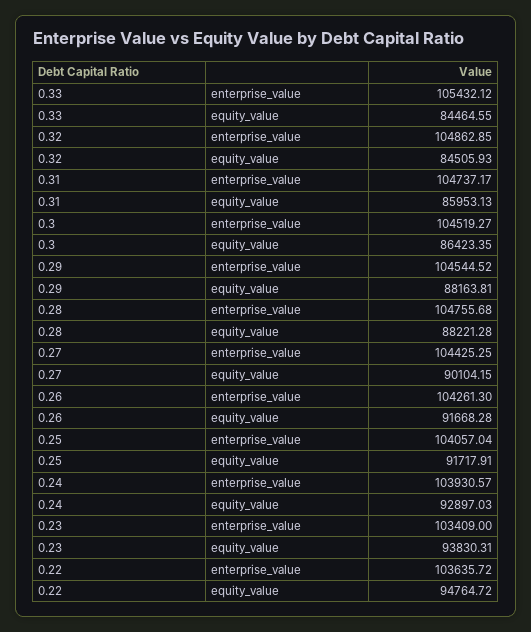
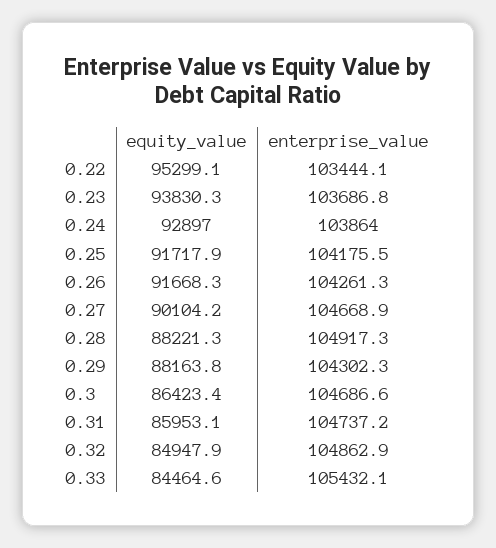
0.32, equity_value: 84505.93 -> 84947.9
0.3, enterprise_value: 104519.27 -> 104686.6
0.29, enterprise_value: 104544.52 -> 104302.3
0.28, enterprise_value: 104755.68 -> 104917.3
0.27, enterprise_value: 104425.25 -> 104668.9
0.25, enterprise_value: 104057.04 -> 104175.5
0.24, enterprise_value: 103930.57 -> 103864
0.23, enterprise_value: 103409 -> 103686.8
0.22, enterprise_value: 103635.72 -> 103444.1
0.22, equity_value: 94764.72 -> 95299.1

